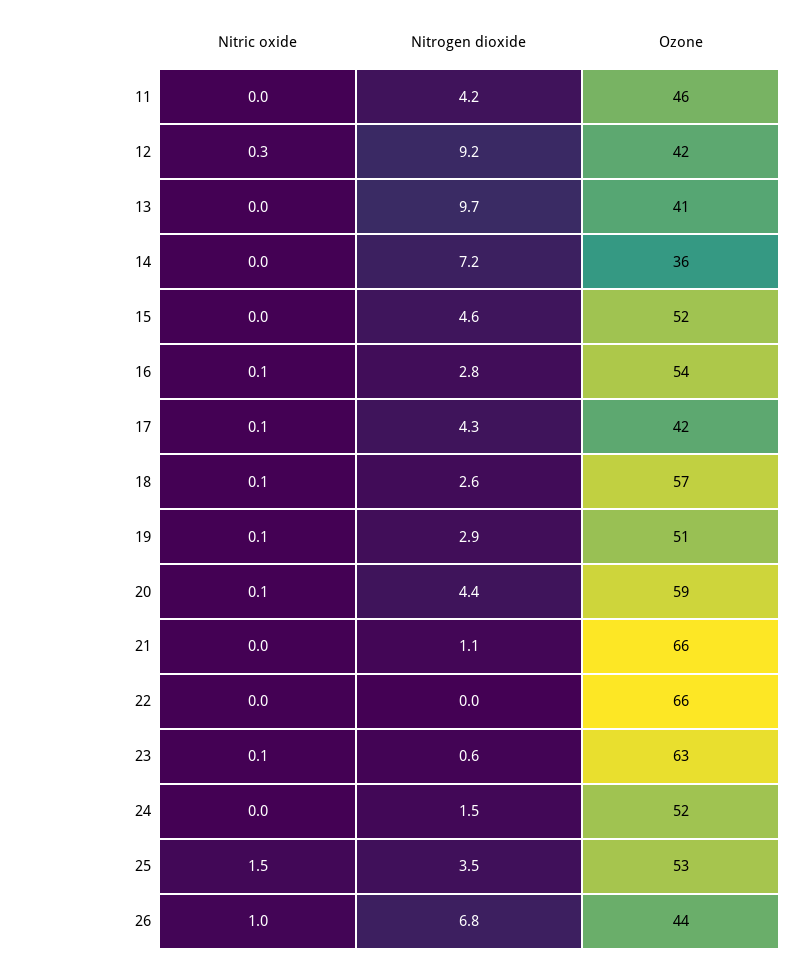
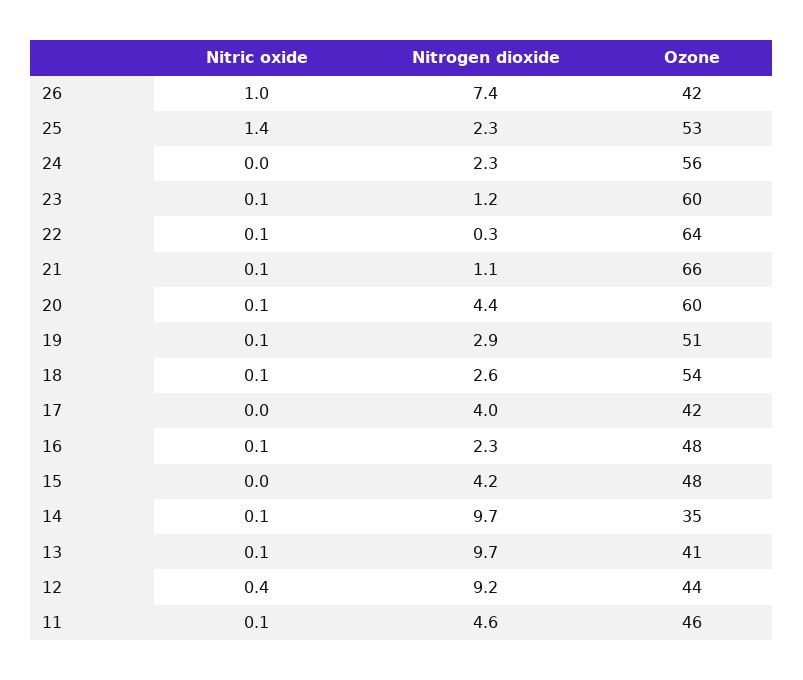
Nitric oxide, 11: 0 -> 0.1
Nitrogen dioxide, 11: 4.2 -> 4.6
Nitric oxide, 12: 0.3 -> 0.4
Ozone, 12: 42 -> 44
Nitric oxide, 13: 0 -> 0.1
Nitric oxide, 14: 0 -> 0.1
Nitrogen dioxide, 14: 7.2 -> 9.7
Ozone, 14: 36 -> 35
Nitrogen dioxide, 15: 4.6 -> 4.2
Ozone, 15: 52 -> 48
Nitrogen dioxide, 16: 2.8 -> 2.3
Ozone, 16: 54 -> 48
Nitric oxide, 17: 0.1 -> 0
Nitrogen dioxide, 17: 4.3 -> 4
Ozone, 18: 57 -> 54
Ozone, 20: 59 -> 60
Nitric oxide, 21: 0 -> 0.1
Nitric oxide, 22: 0 -> 0.1
Nitrogen dioxide, 22: 0 -> 0.3
Ozone, 22: 66 -> 64
Nitrogen dioxide, 23: 0.6 -> 1.2
Ozone, 23: 63 -> 60
Nitrogen dioxide, 24: 1.5 -> 2.3
Ozone, 24: 52 -> 56
Nitric oxide, 25: 1.5 -> 1.4
Nitrogen dioxide, 25: 3.5 -> 2.3
Nitrogen dioxide, 26: 6.8 -> 7.4
Ozone, 26: 44 -> 42

